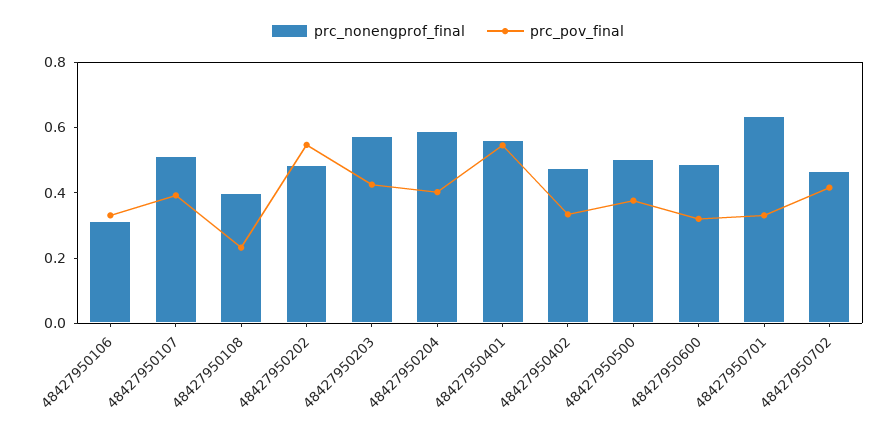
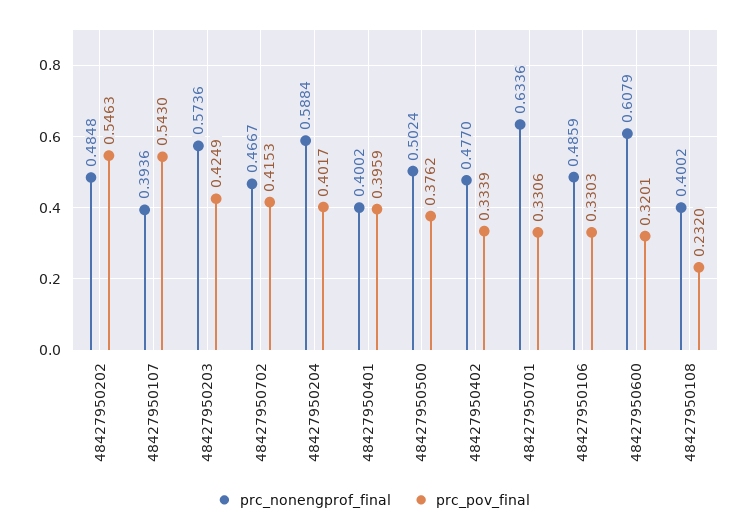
prc_nonengprof_final, 48427950106: 0.3 -> 0.4859
prc_nonengprof_final, 48427950107: 0.5 -> 0.3936
prc_pov_final, 48427950107: 0.4 -> 0.543
prc_nonengprof_final, 48427950401: 0.55 -> 0.4002
prc_pov_final, 48427950401: 0.55 -> 0.3959
prc_nonengprof_final, 48427950600: 0.5 -> 0.6079

